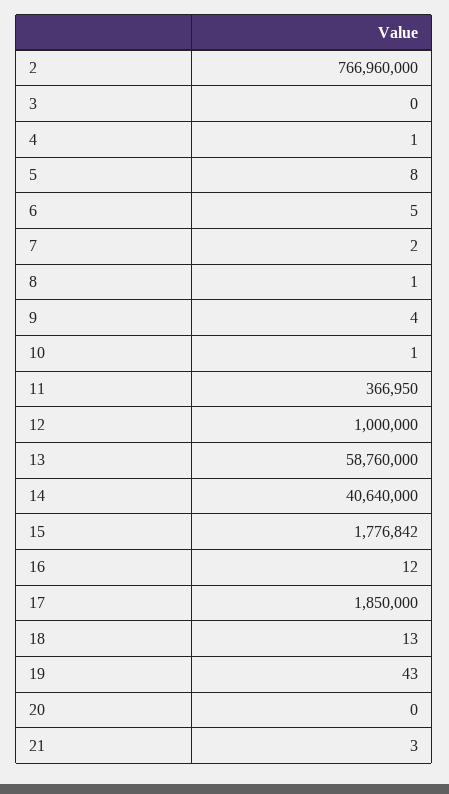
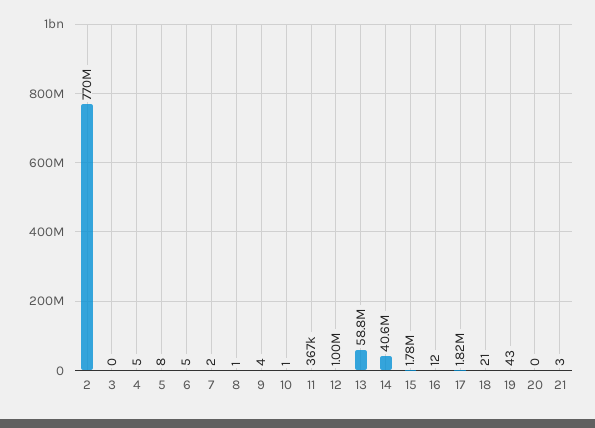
2: 766960000 -> 770000000
4: 1 -> 5
17: 1850000 -> 1820000
18: 13 -> 21

